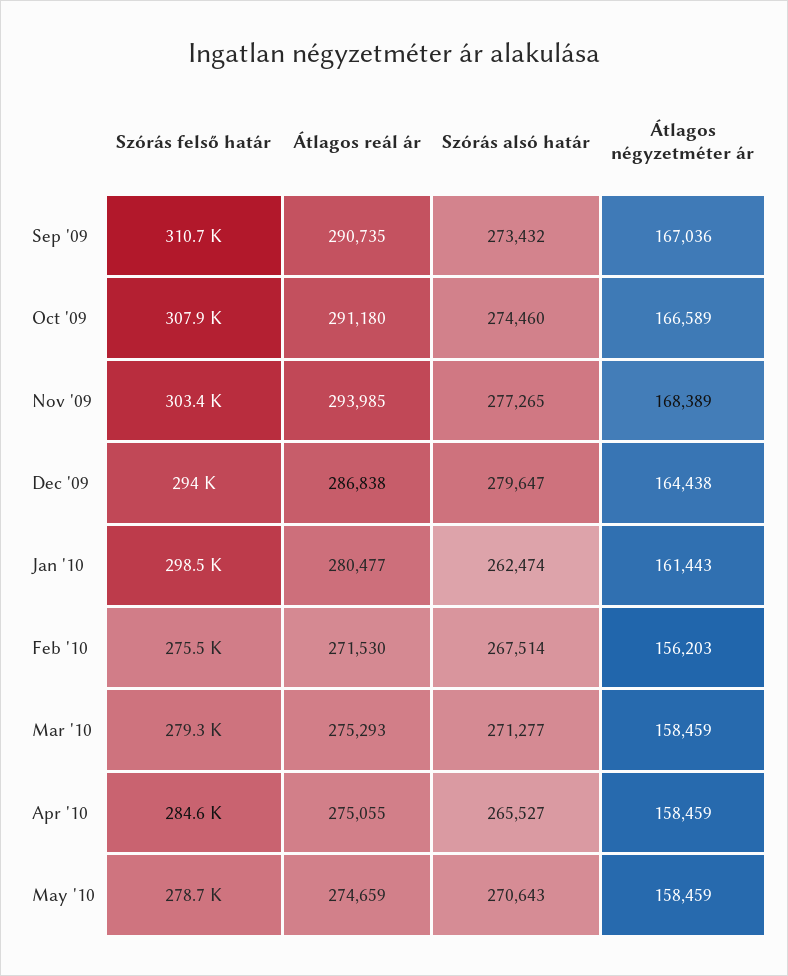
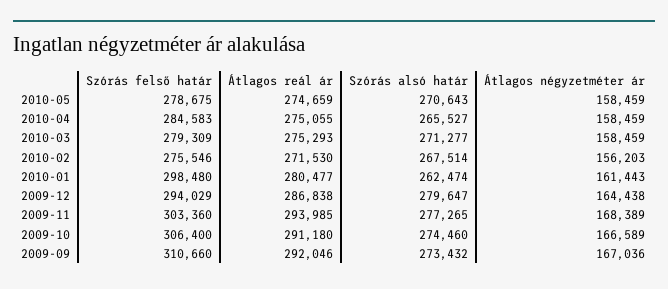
Átlagos reál ár, Sep '09: 290735 -> 292046
Szórás felső határ, Oct '09: 307900 -> 306400

